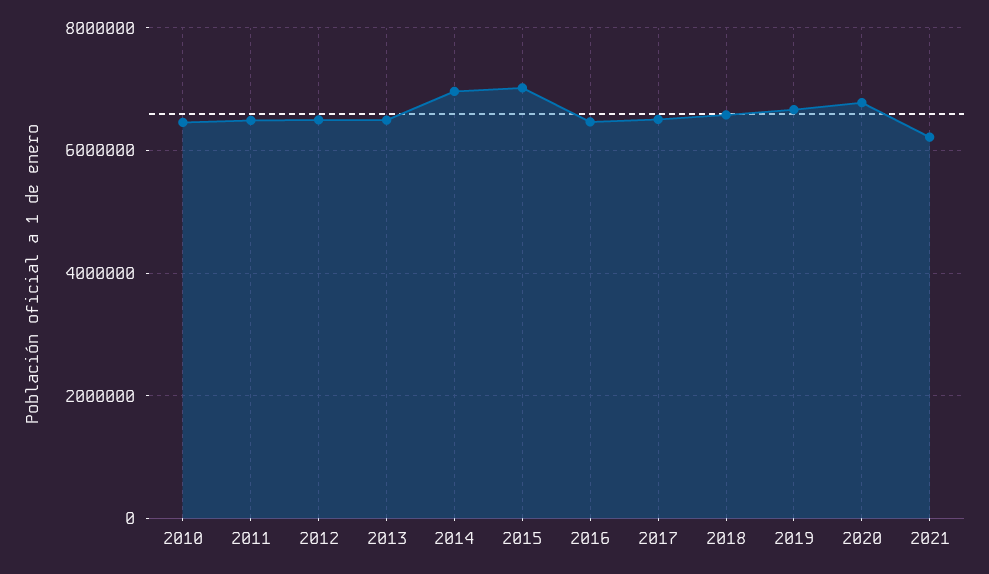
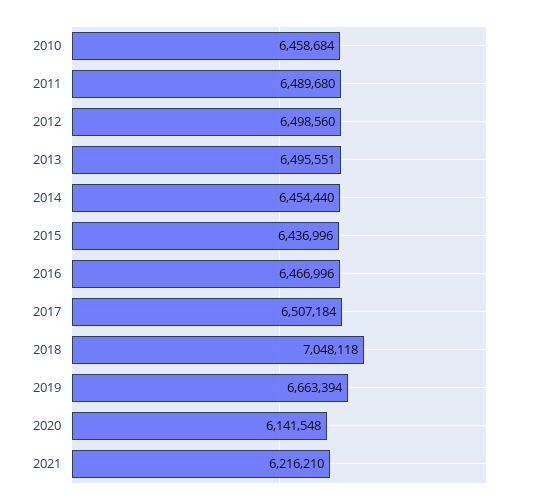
2014: 7000000 -> 6454440
2015: 7000000 -> 6436996
2018: 6600000 -> 7048118
2020: 6800000 -> 6141548

